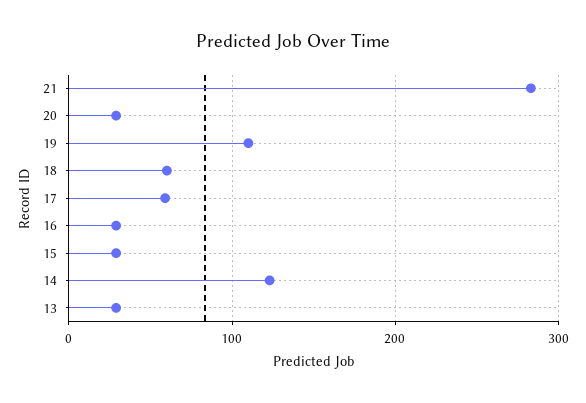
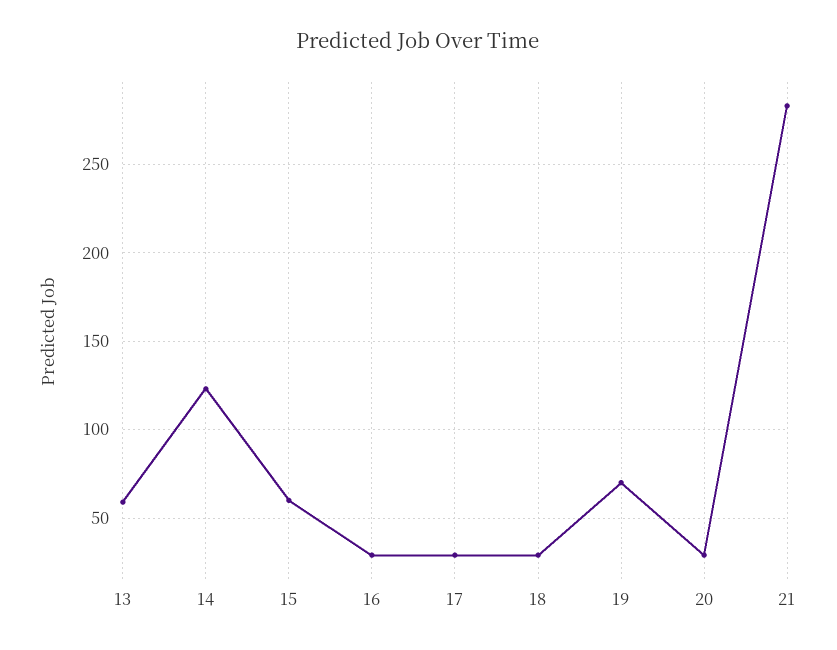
19: 110 -> 70
18: 60 -> 30
17: 60 -> 30
15: 30 -> 60
13: 30 -> 60

